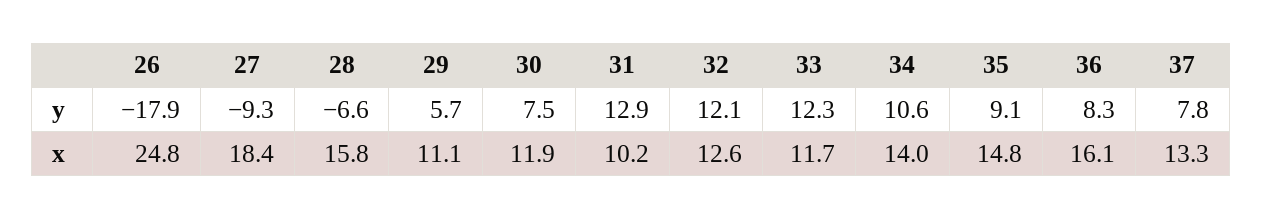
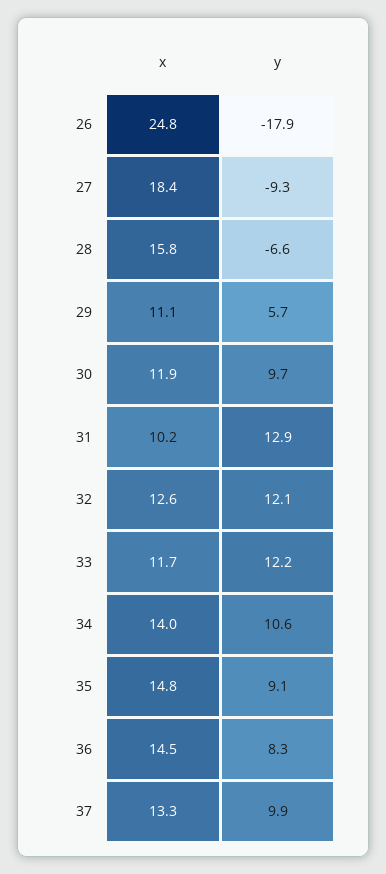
30, y: 7.5 -> 9.7
33, y: 12.3 -> 12.2
37, y: 7.8 -> 9.9
36, x: 16.1 -> 14.5

